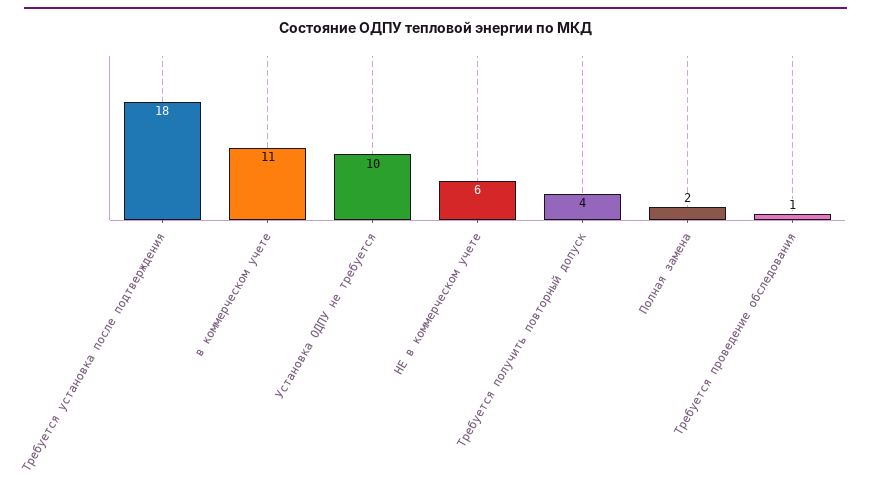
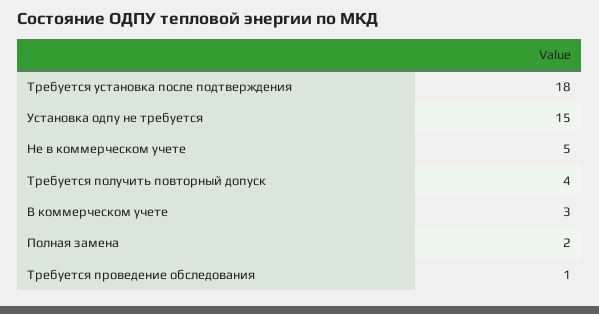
в коммерческом учете: 11 -> 3
Установка ОДПУ не требуется: 10 -> 15
НЕ в коммерческом учете: 6 -> 5

